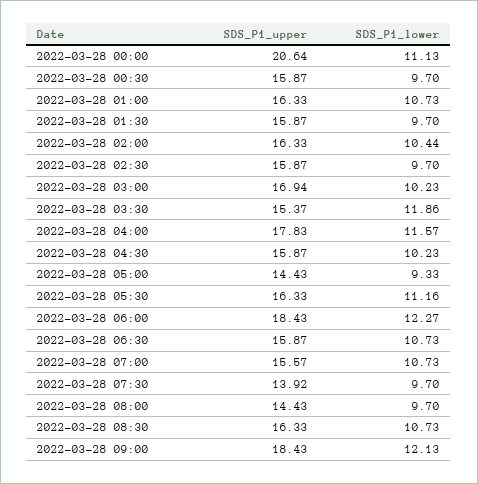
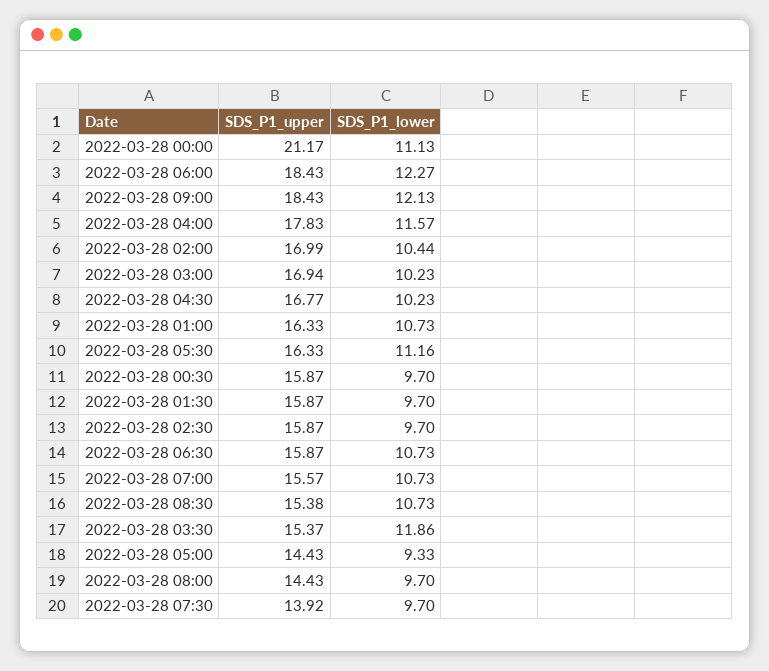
SDS_P1_upper, 2022-03-28 00:00: 20.64 -> 21.17
SDS_P1_upper, 2022-03-28 02:00: 16.33 -> 16.99
SDS_P1_upper, 2022-03-28 04:30: 15.87 -> 16.77
SDS_P1_upper, 2022-03-28 08:30: 16.33 -> 15.38

